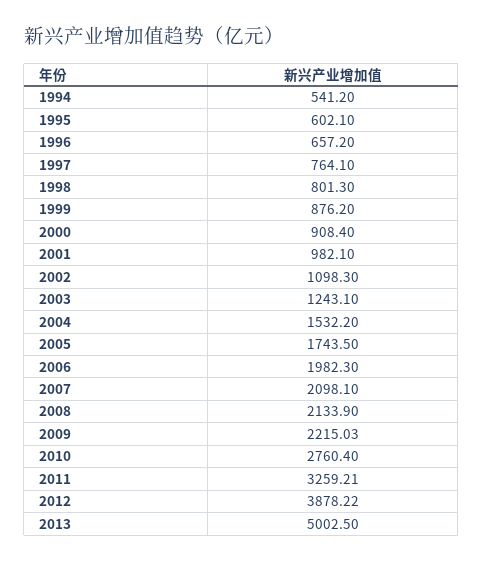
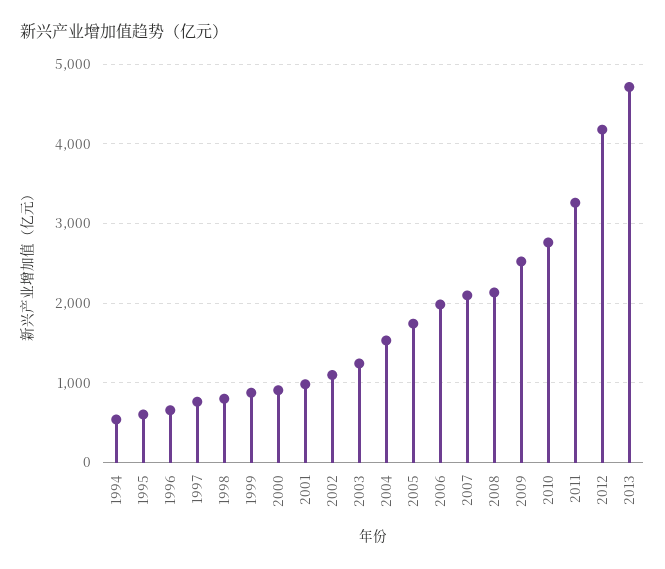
2009: 2215.03 -> 2500
2012: 3878.22 -> 4200
2013: 5002.5 -> 4700

